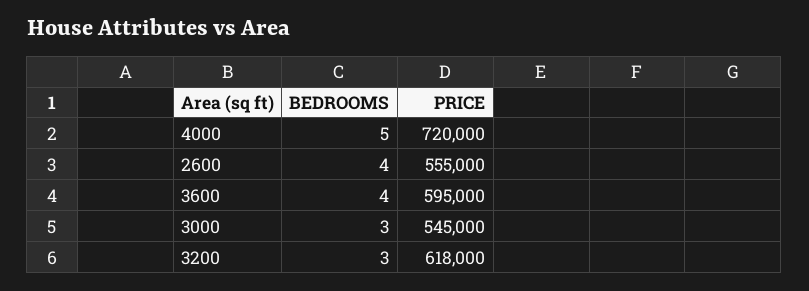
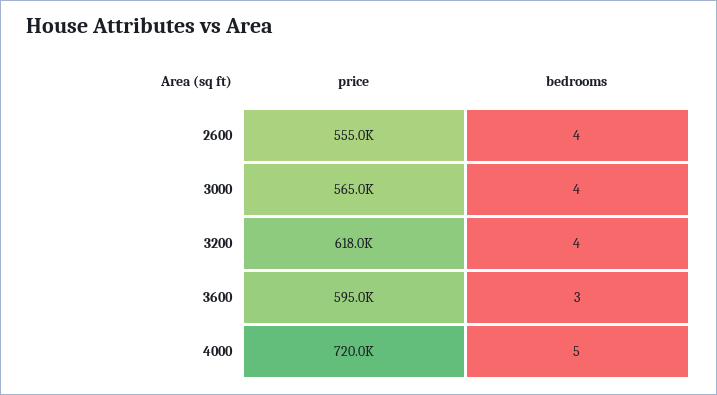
BEDROOMS, 3600: 4 -> 3
BEDROOMS, 3000: 3 -> 4
PRICE, 3000: 545000 -> 565000
BEDROOMS, 3200: 3 -> 4

